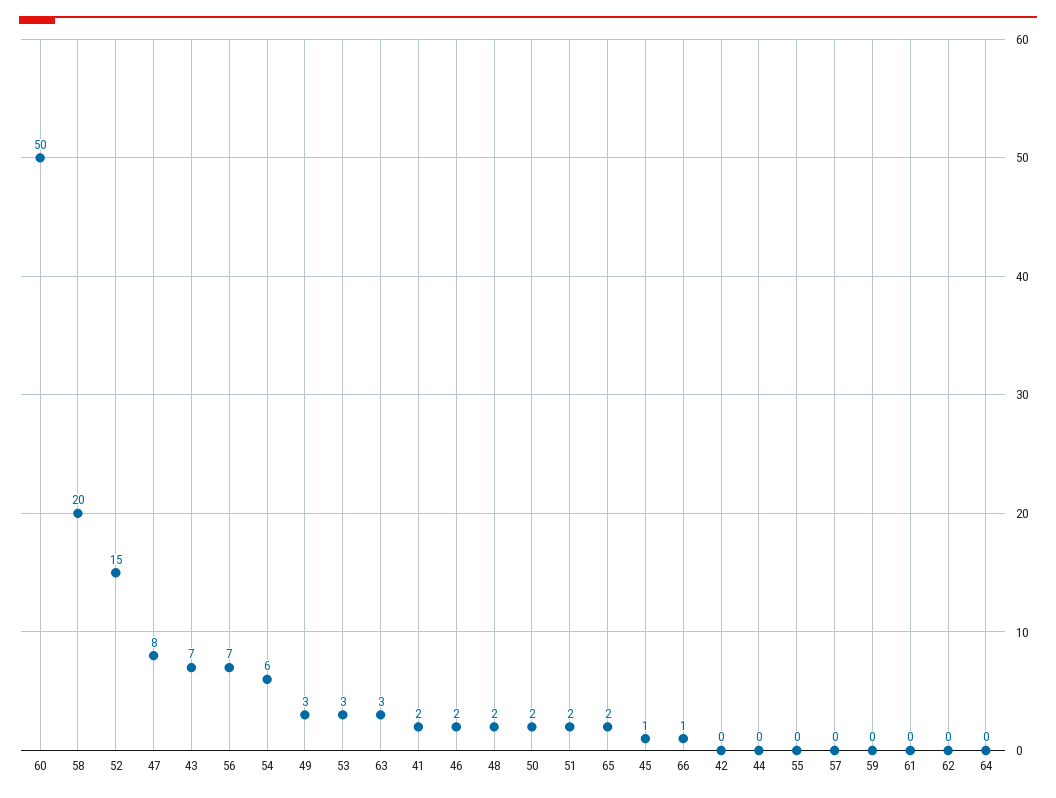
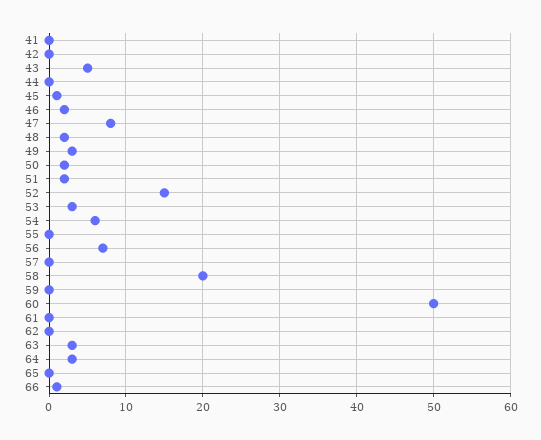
43: 7 -> 5
41: 2 -> 0
65: 2 -> 0
64: 0 -> 3

